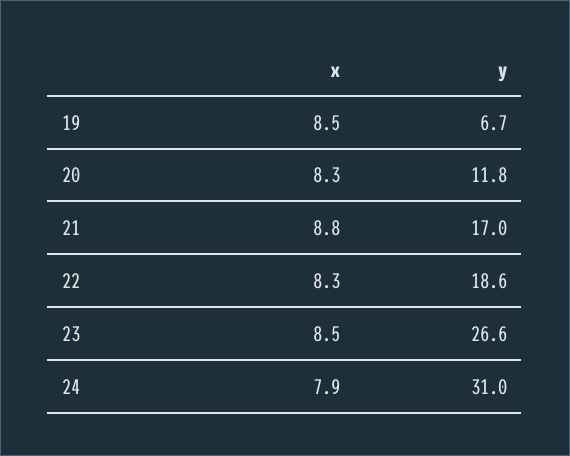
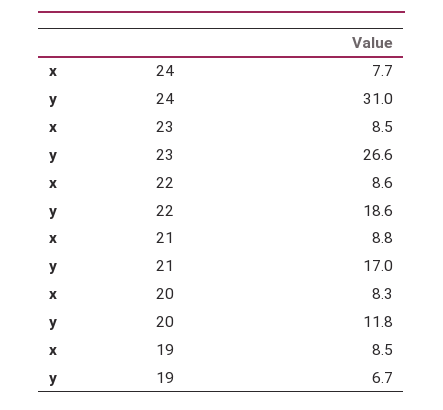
x, 22: 8.3 -> 8.6
x, 24: 7.9 -> 7.7

